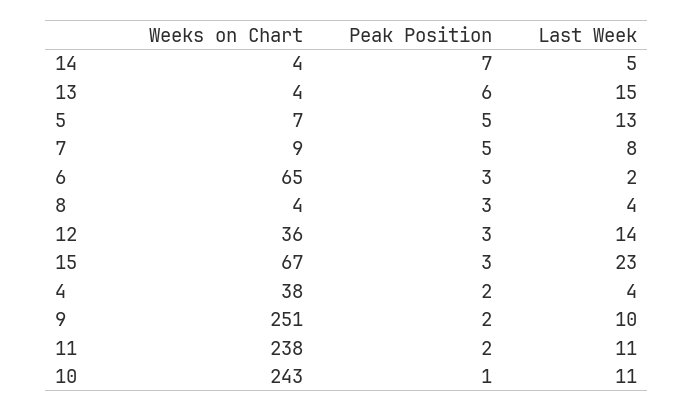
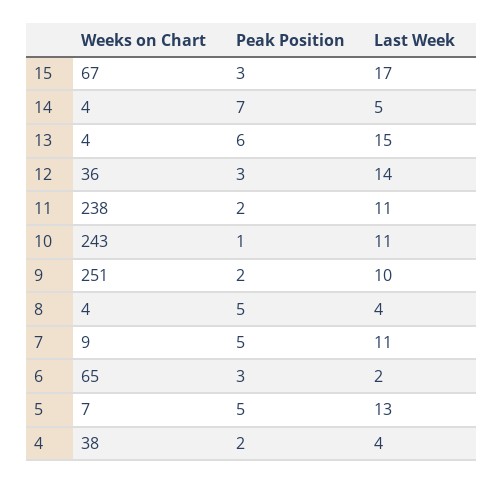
Last Week, 7: 8 -> 11
Peak Position, 8: 3 -> 5
Last Week, 15: 23 -> 17

